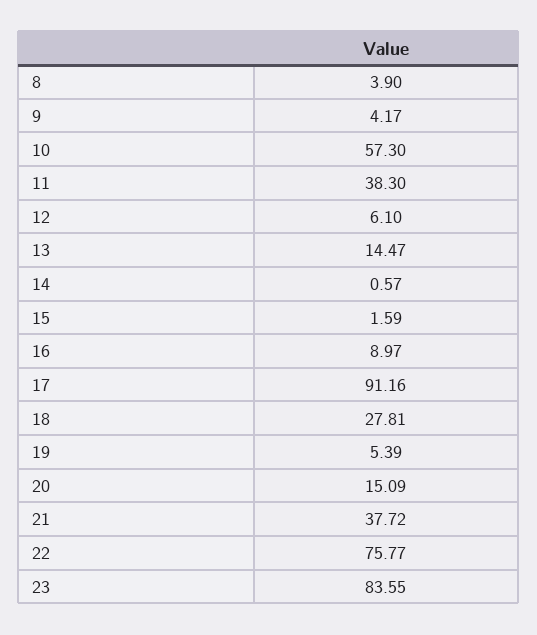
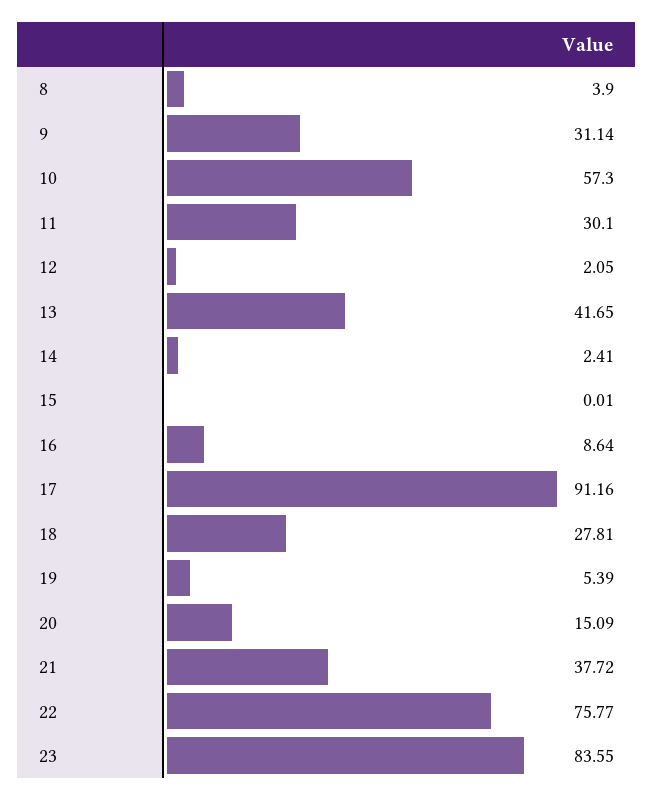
9: 4.17 -> 31.14
11: 38.3 -> 30.1
12: 6.1 -> 2.05
13: 14.47 -> 41.65
14: 0.57 -> 2.41
15: 1.59 -> 0.01
16: 8.97 -> 8.64

